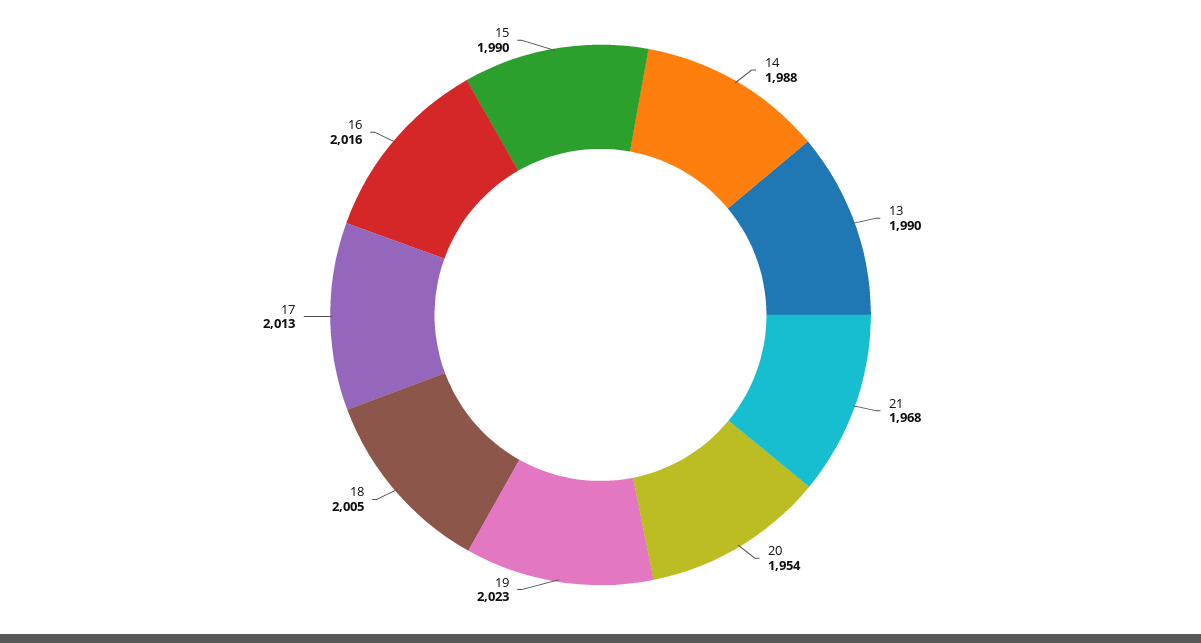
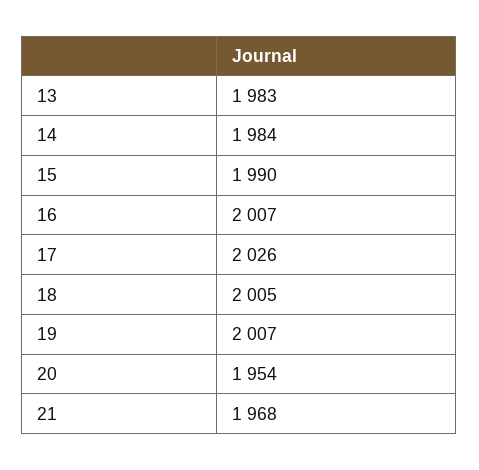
14: 1988 -> 1984
13: 1990 -> 1983
19: 2023 -> 2007
17: 2013 -> 2026
16: 2016 -> 2007

